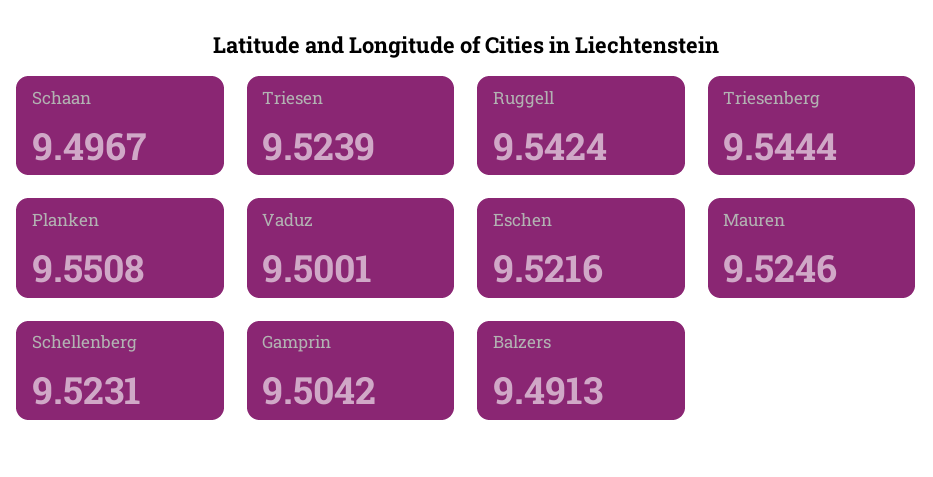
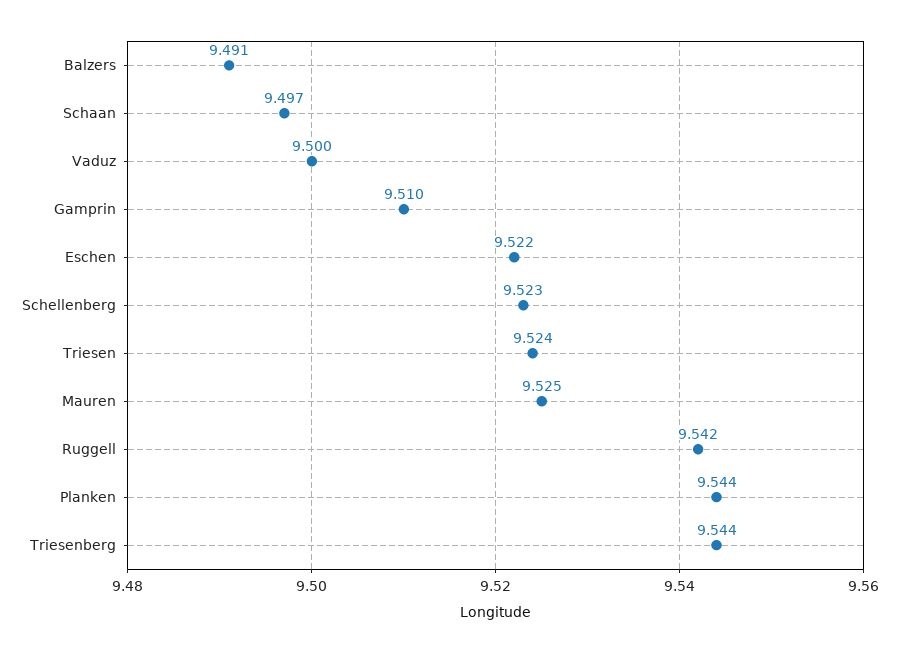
Planken: 9.5508 -> 9.544
Gamprin: 9.5042 -> 9.51

